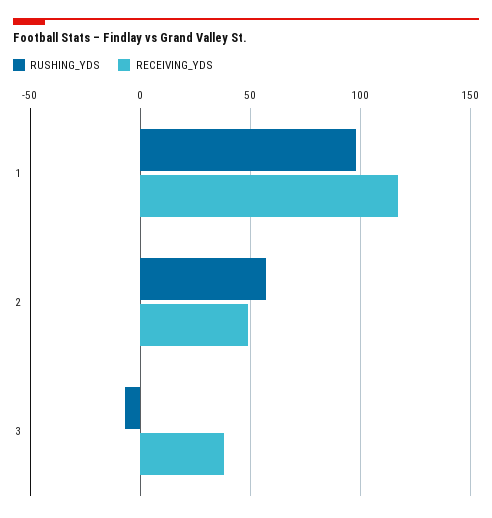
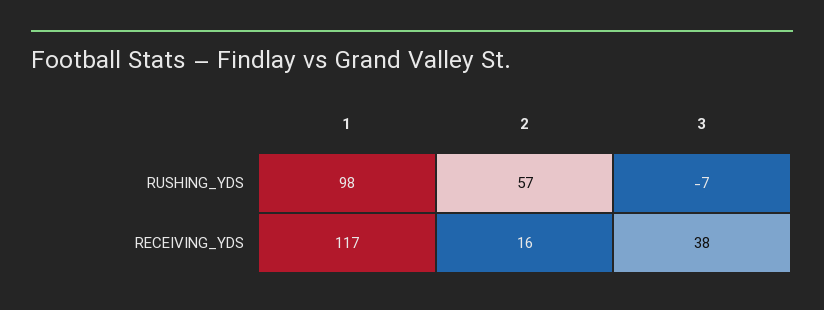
RECEIVING_YDS, 2: 50 -> 16

